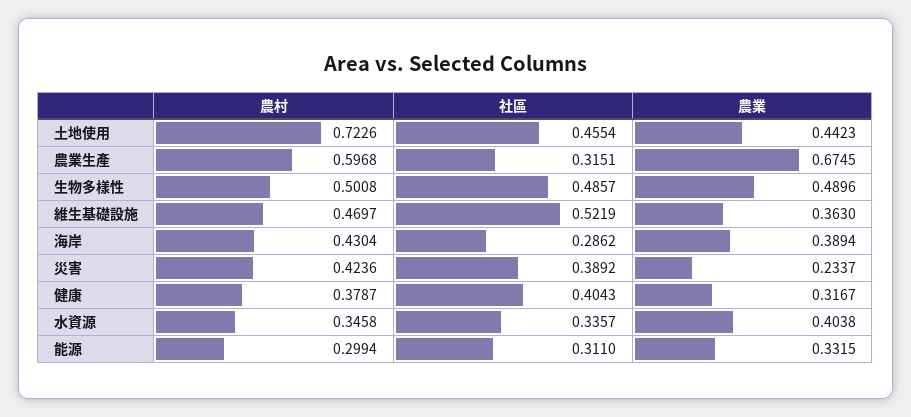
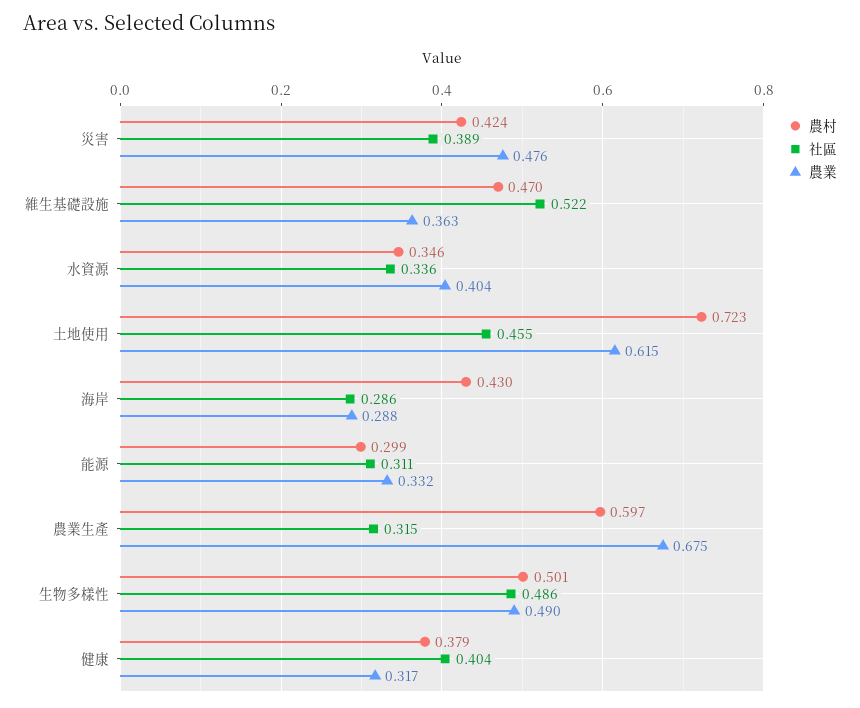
農業, 土地使用: 0.4423 -> 0.615
農業, 海岸: 0.3894 -> 0.288
農業, 災害: 0.2337 -> 0.476

